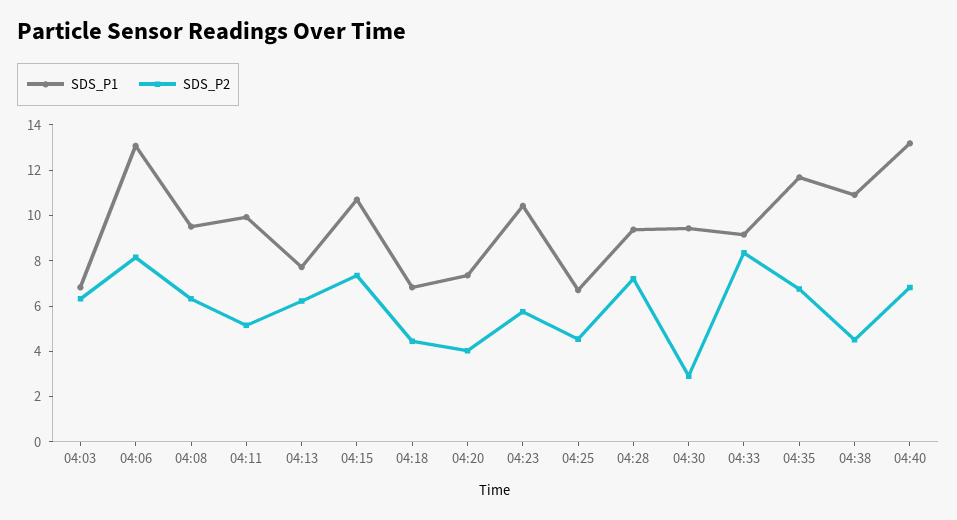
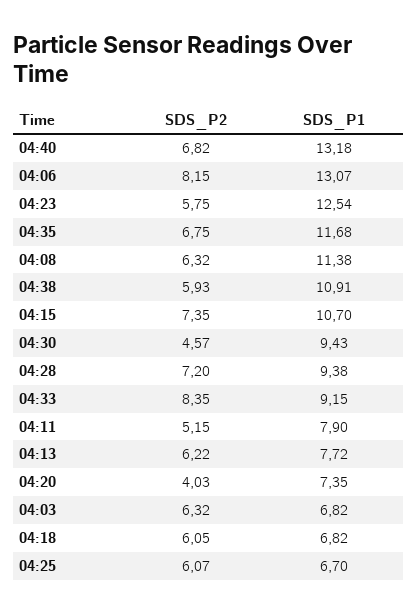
SDS_P1, 04:08: 9.5 -> 11.38
SDS_P1, 04:11: 10 -> 7.9
SDS_P2, 04:18: 4.5 -> 6.05
SDS_P1, 04:23: 10.5 -> 12.54
SDS_P2, 04:25: 4.5 -> 6.07
SDS_P2, 04:30: 3 -> 4.57
SDS_P2, 04:38: 4.5 -> 5.93

